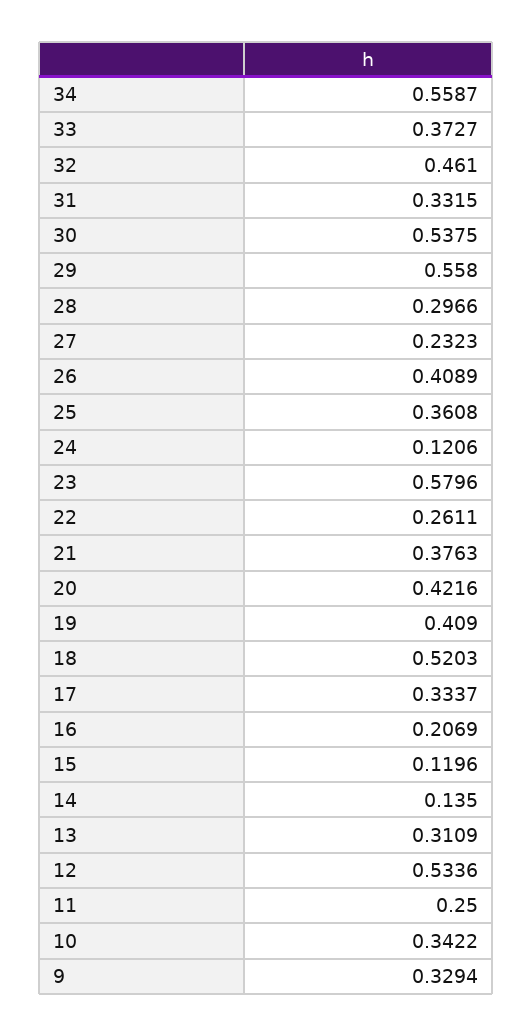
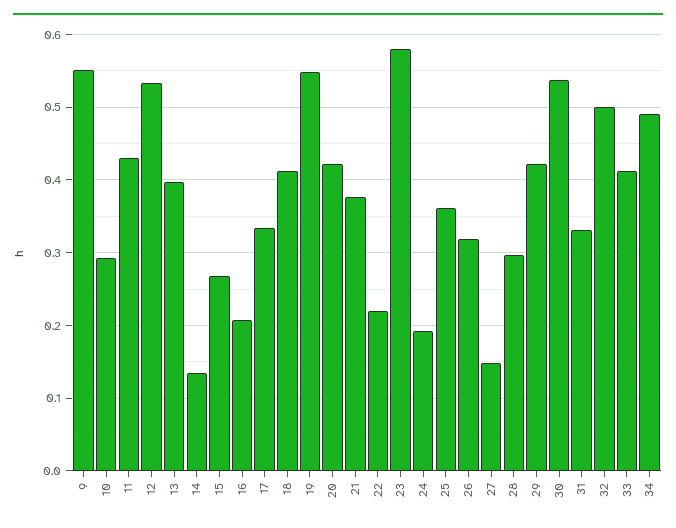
34: 0.5587 -> 0.49
33: 0.3727 -> 0.41
32: 0.461 -> 0.5
29: 0.558 -> 0.42
27: 0.2323 -> 0.15
26: 0.4089 -> 0.32
24: 0.1206 -> 0.19
22: 0.2611 -> 0.22
19: 0.409 -> 0.55
18: 0.5203 -> 0.41
15: 0.1196 -> 0.27
13: 0.3109 -> 0.4
11: 0.25 -> 0.43
10: 0.3422 -> 0.29
9: 0.3294 -> 0.55

